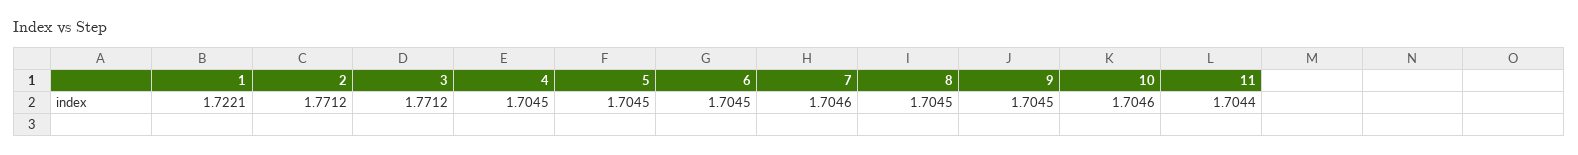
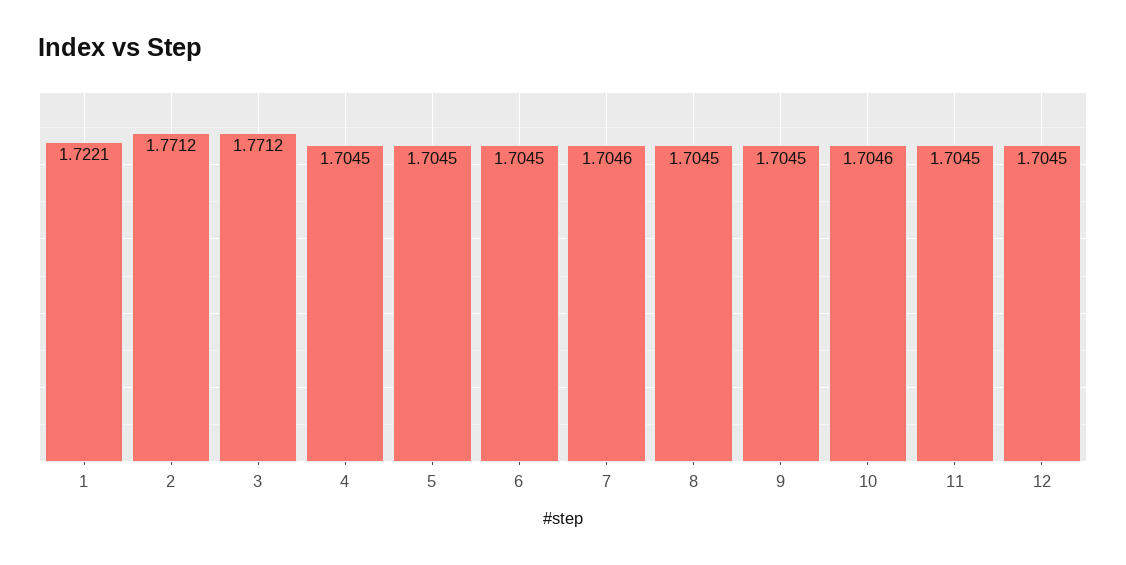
11: 1.7044 -> 1.7045
12: none -> 1.7045

